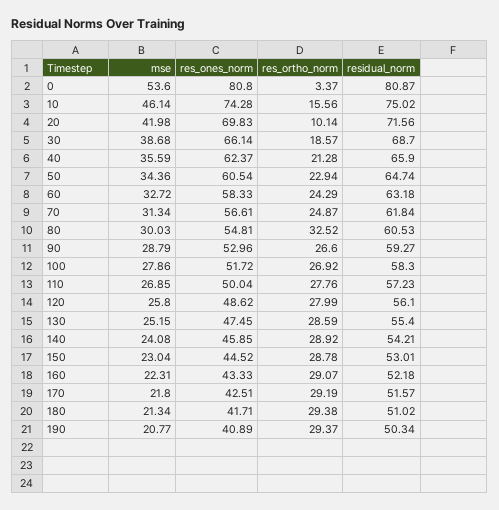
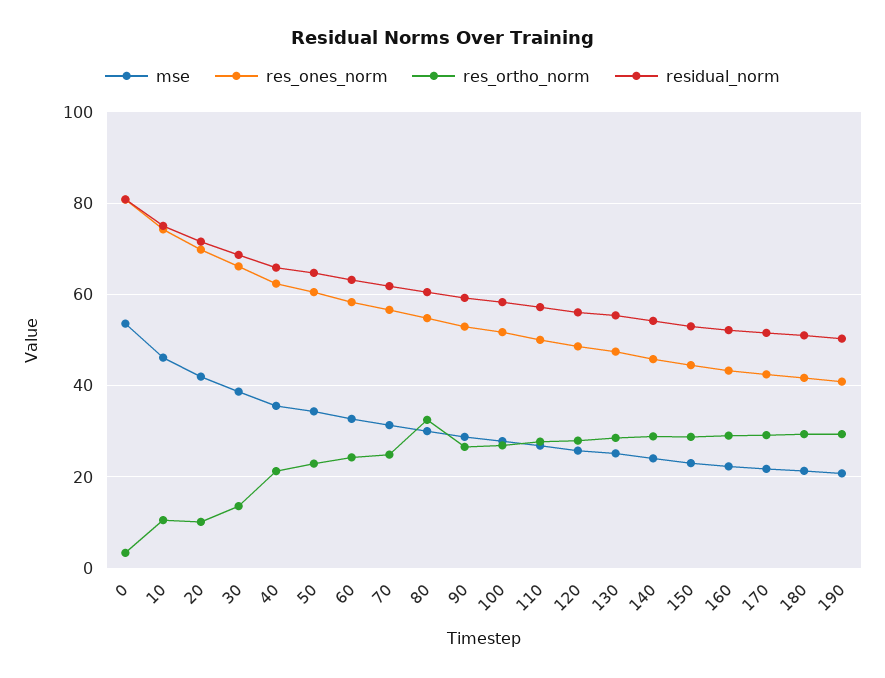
res_ortho_norm, 10: 15.56 -> 10
res_ortho_norm, 30: 18.57 -> 14

